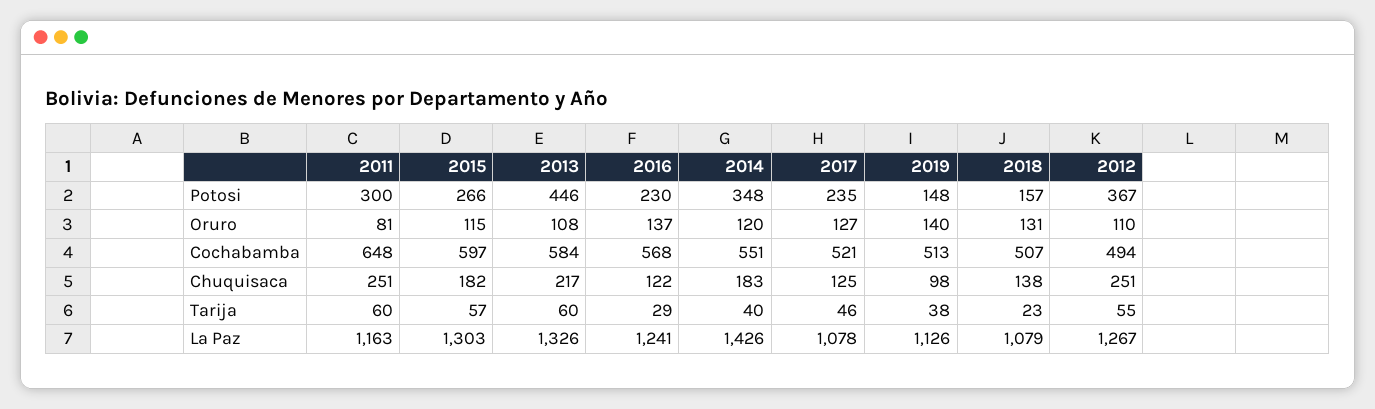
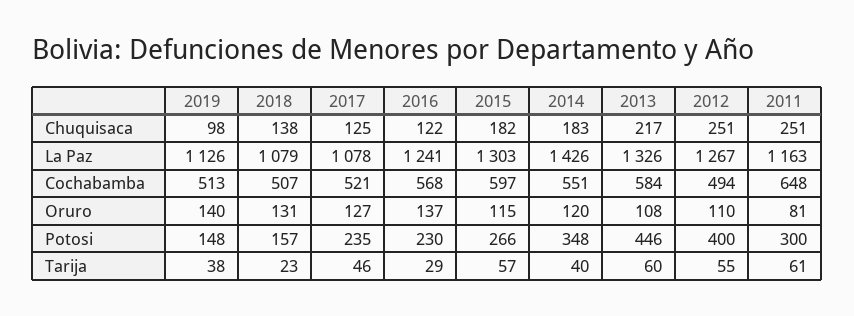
2012, Potosi: 367 -> 400
2011, Tarija: 60 -> 61

